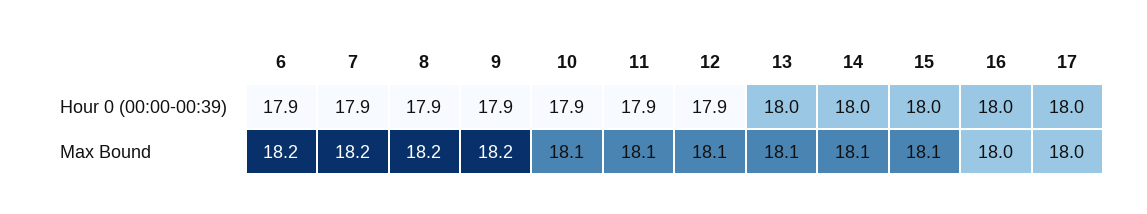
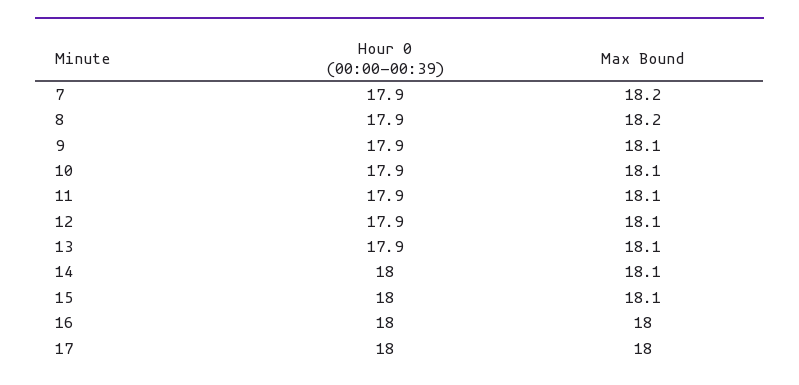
6, Hour 0 (00:00-00:39): 17.9 -> none
13, Hour 0 (00:00-00:39): 18 -> 17.9
6, Max Bound: 18.2 -> none
9, Max Bound: 18.2 -> 18.1

